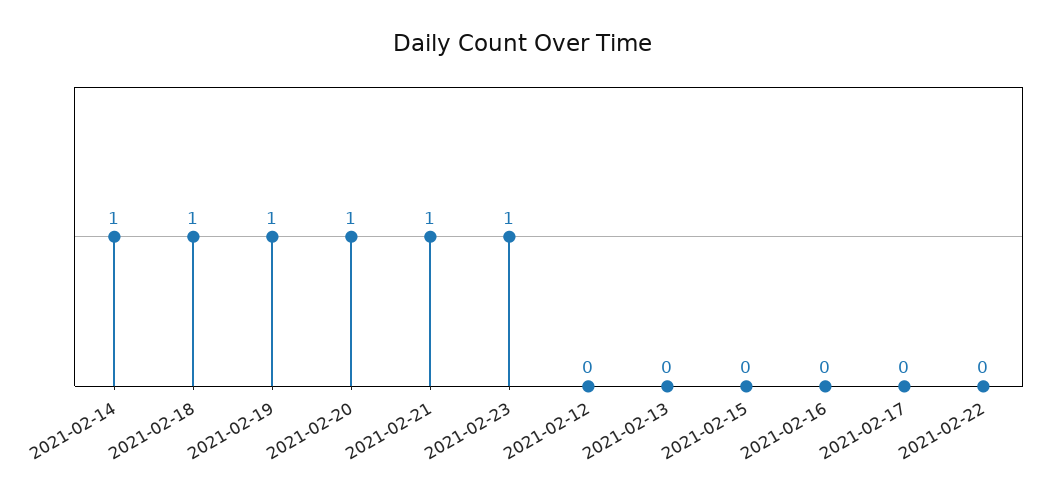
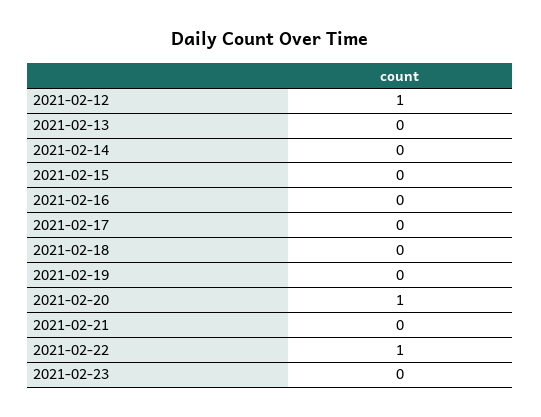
2021-02-14: 1 -> 0
2021-02-18: 1 -> 0
2021-02-19: 1 -> 0
2021-02-21: 1 -> 0
2021-02-23: 1 -> 0
2021-02-12: 0 -> 1
2021-02-22: 0 -> 1

